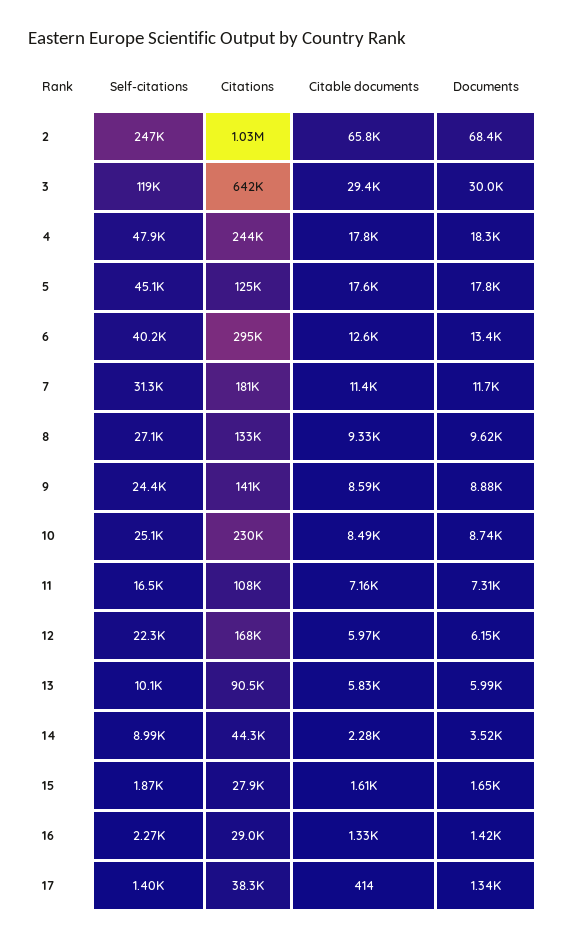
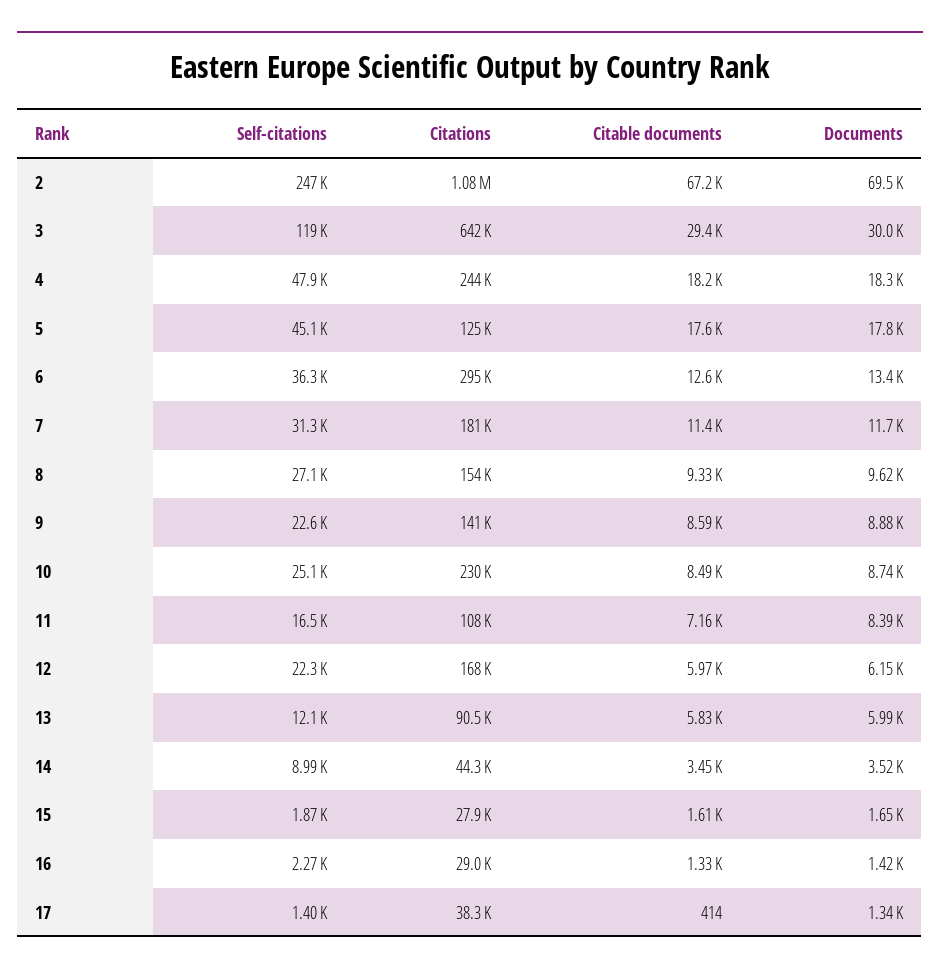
Citations, 2: 1030000 -> 1080000
Citable documents, 2: 65800 -> 67200
Documents, 2: 68400 -> 69500
Citable documents, 4: 17800 -> 18200
Self-citations, 6: 40200 -> 36300
Citations, 8: 133000 -> 154000
Self-citations, 9: 24400 -> 22600
Documents, 11: 7310 -> 8390
Self-citations, 13: 10100 -> 12100
Citable documents, 14: 2280 -> 3450

